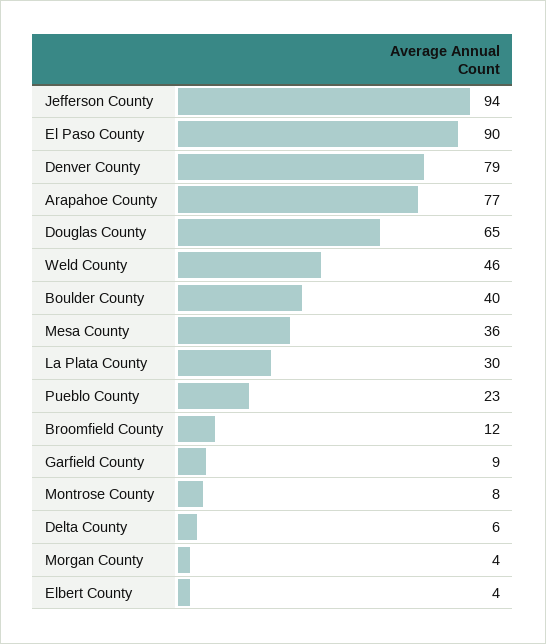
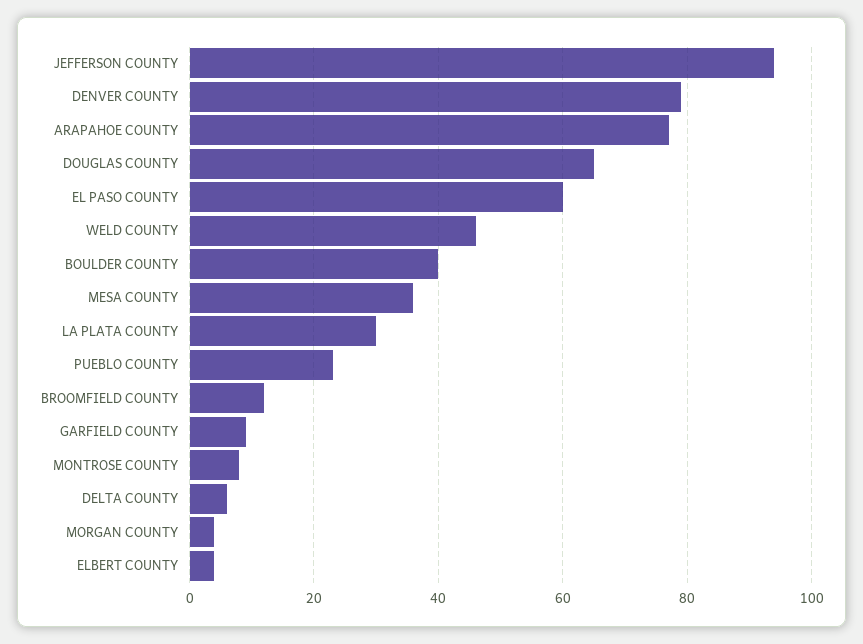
El Paso County: 90 -> 60

